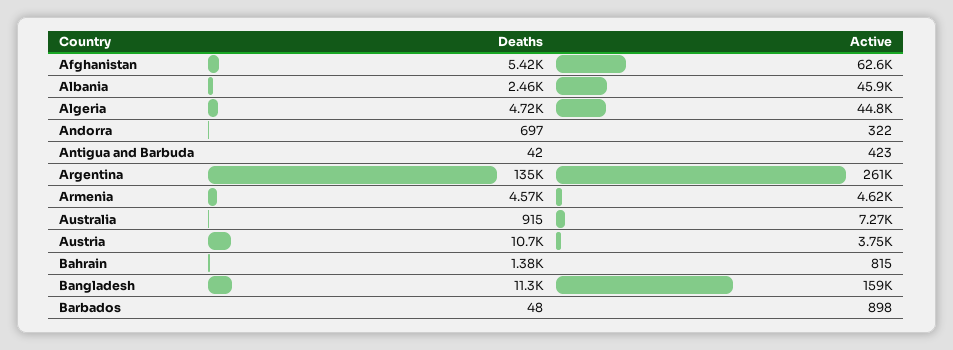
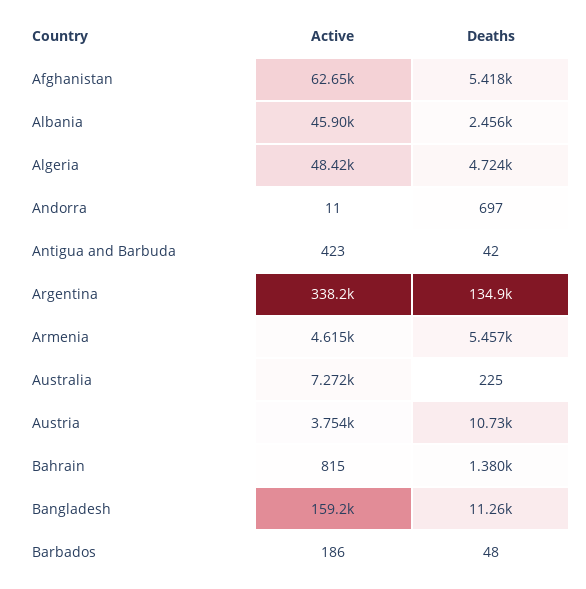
Active, Algeria: 44800 -> 48420
Active, Andorra: 322 -> 11
Active, Argentina: 261000 -> 338200
Deaths, Armenia: 4570 -> 5457
Deaths, Australia: 915 -> 225
Active, Barbados: 898 -> 186

